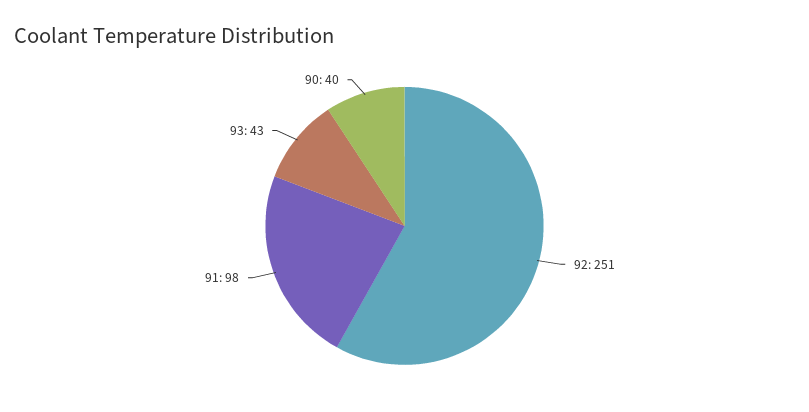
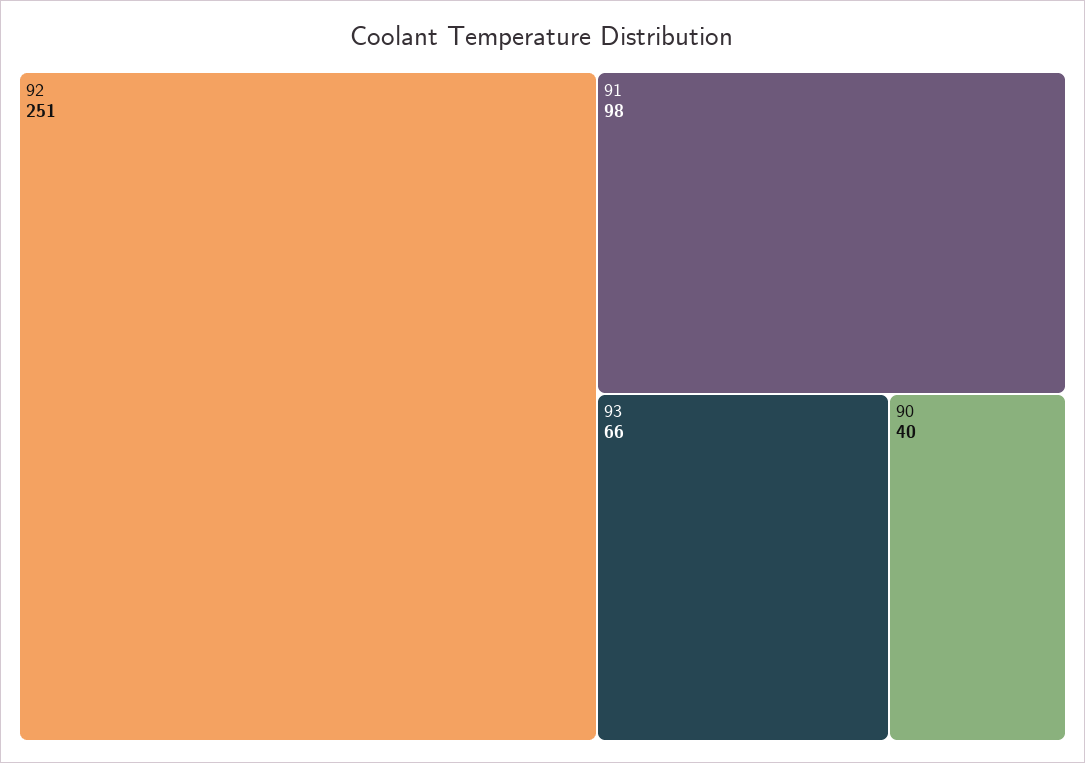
93: 43 -> 66

